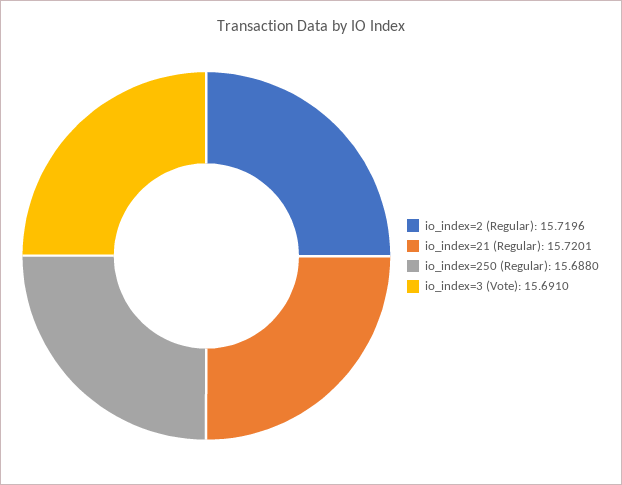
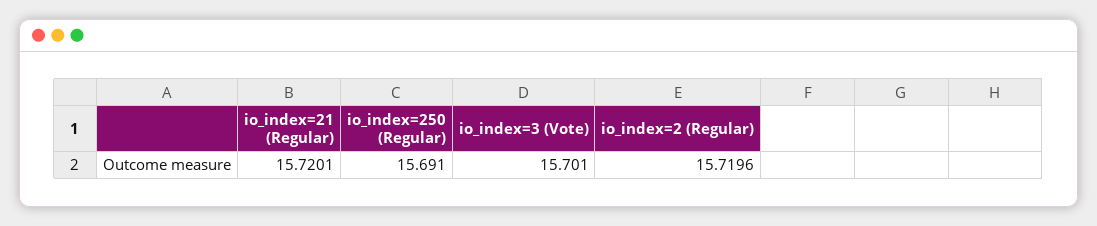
io_index=250 (Regular): 15.688 -> 15.691
io_index=3 (Vote): 15.691 -> 15.701

